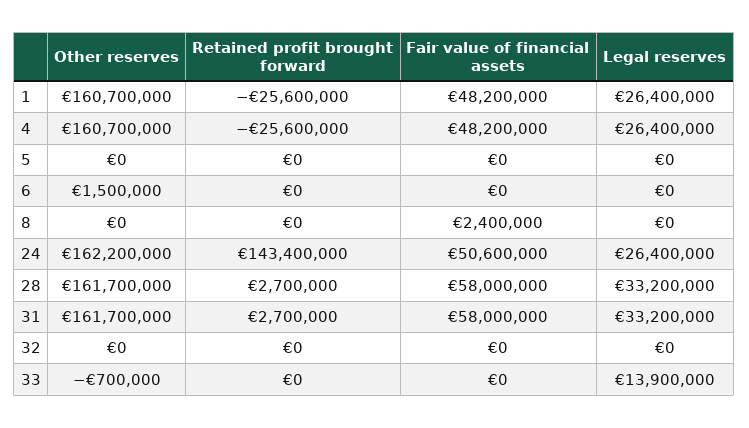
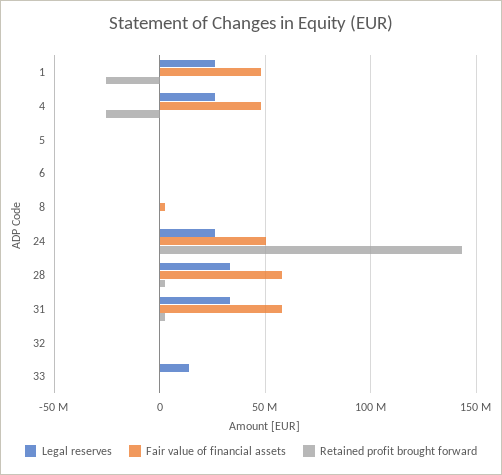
Other reserves, 1: 160700000 -> none
Other reserves, 4: 160700000 -> none
Other reserves, 5: 0 -> none
Other reserves, 6: 1500000 -> none
Other reserves, 8: 0 -> none
Other reserves, 24: 162200000 -> none
Other reserves, 28: 161700000 -> none
Other reserves, 31: 161700000 -> none
Other reserves, 32: 0 -> none
Other reserves, 33: -700000 -> none

